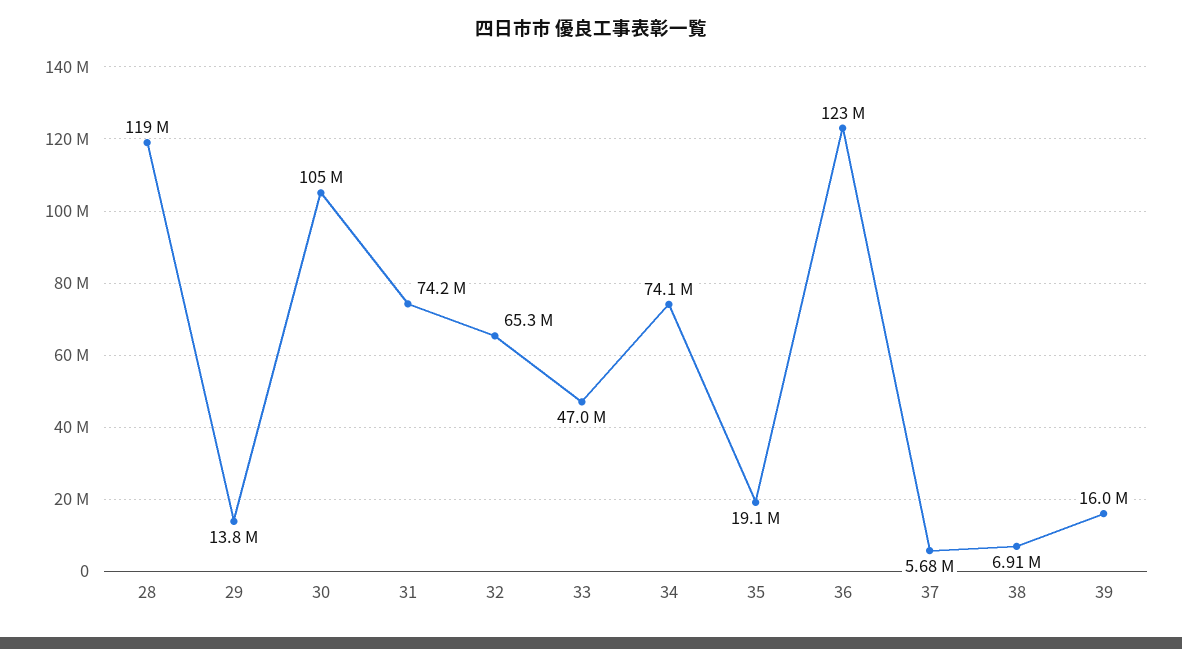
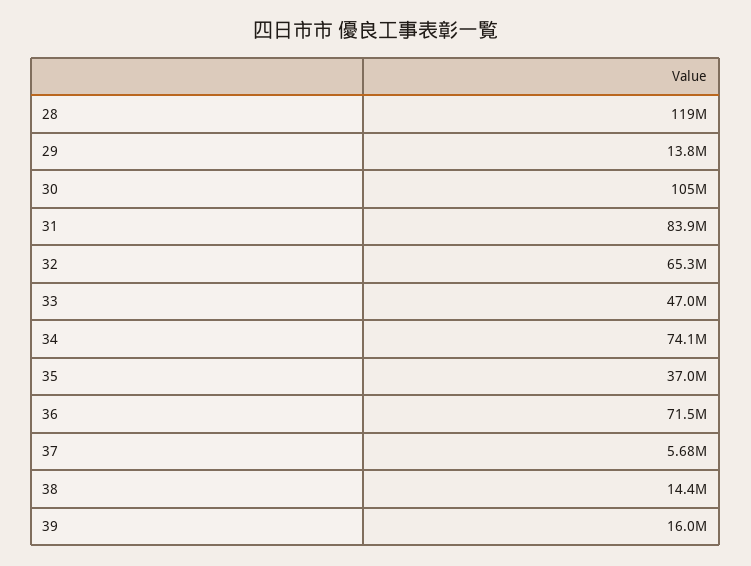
31: 74200000 -> 83900000
35: 19100000 -> 37000000
36: 123000000 -> 71500000
38: 6910000 -> 14400000

